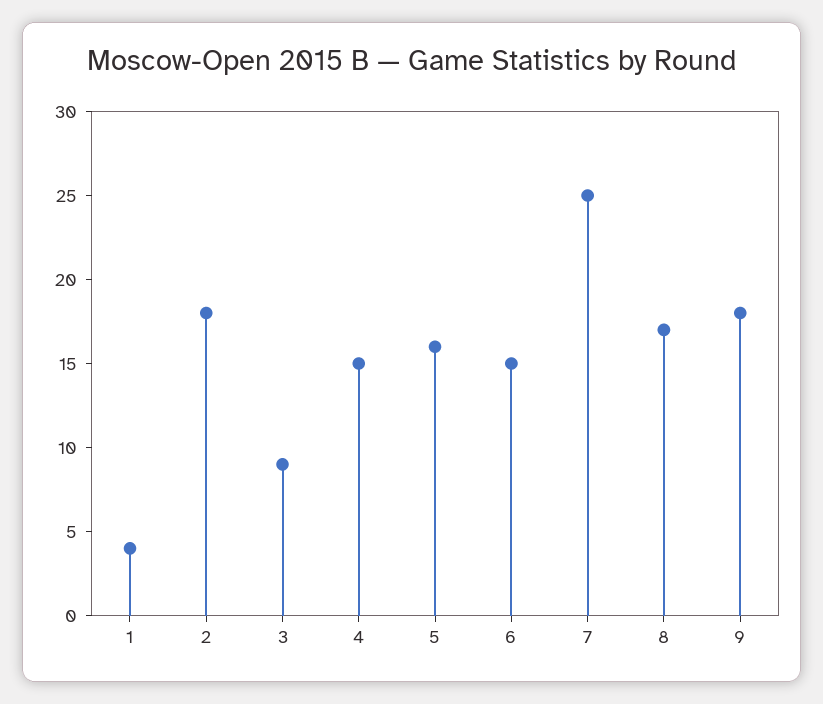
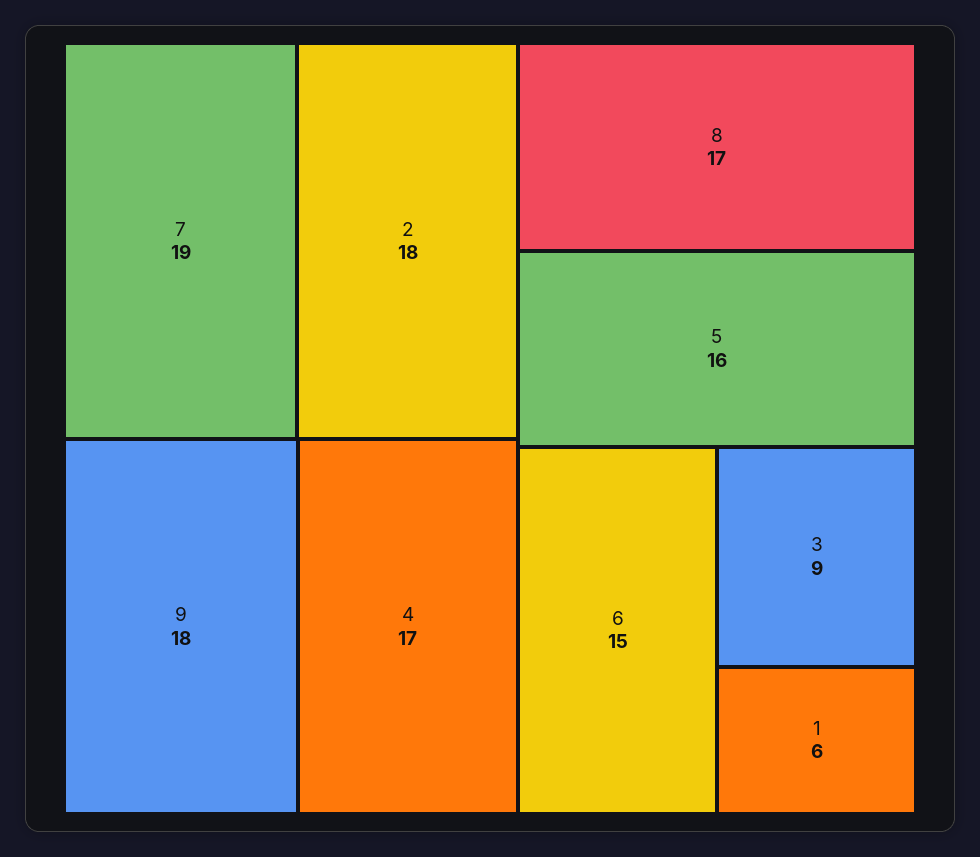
1: 4 -> 6
4: 15 -> 17
7: 25 -> 19

